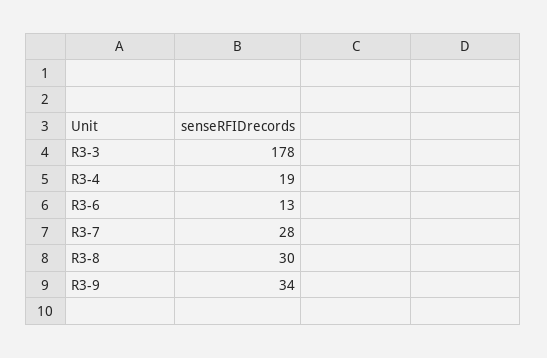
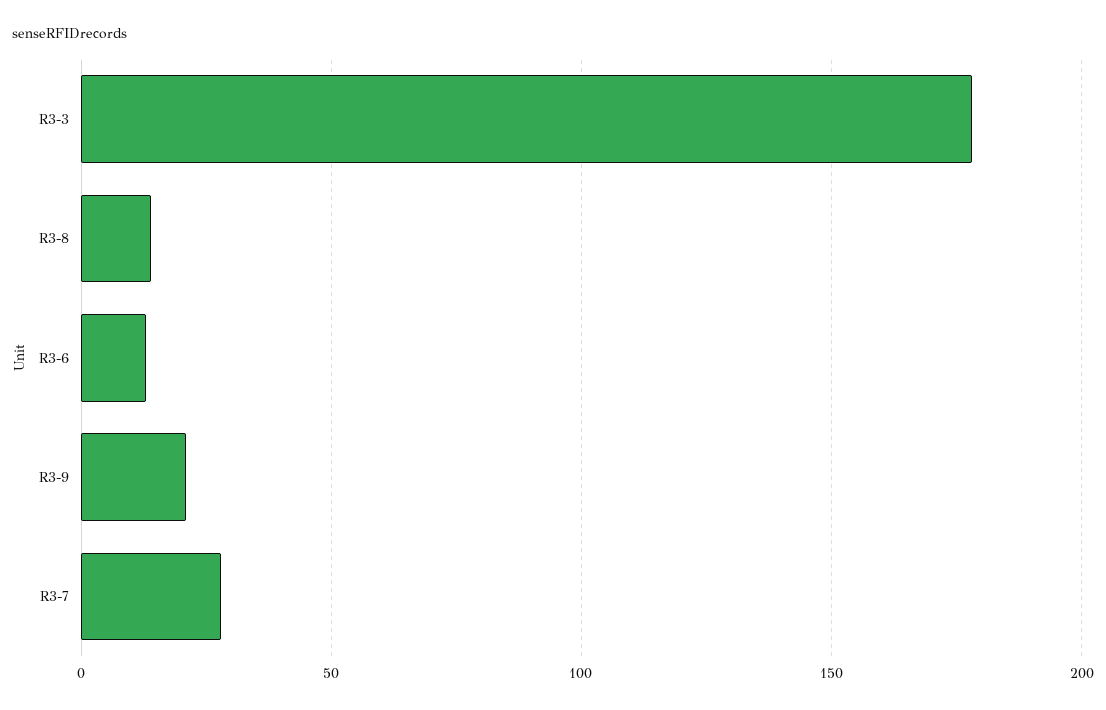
R3-4: 19 -> none
R3-8: 30 -> 15
R3-9: 34 -> 20

